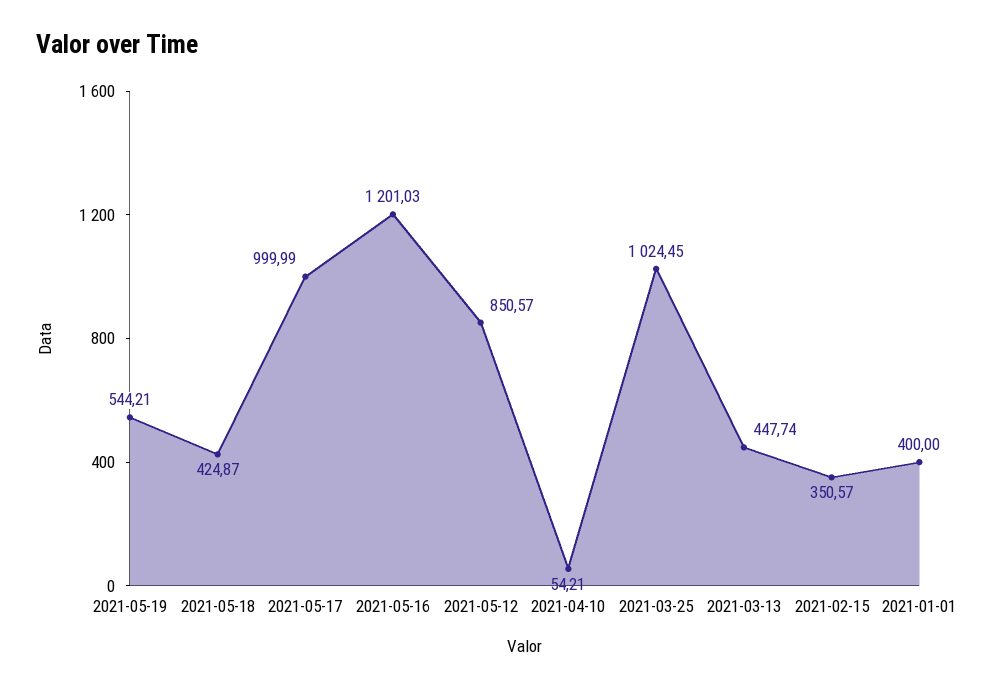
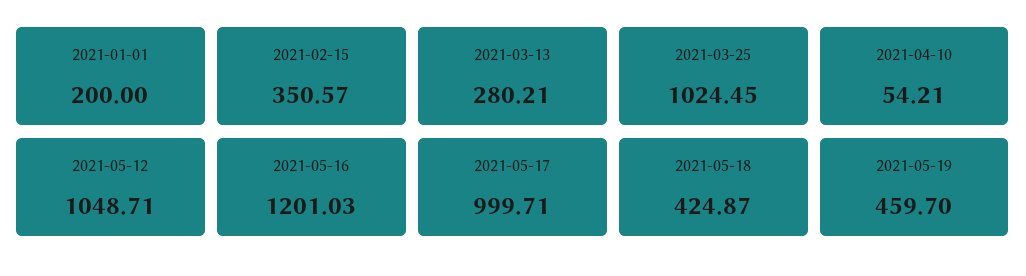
2021-05-19: 544.21 -> 459.7
2021-05-17: 999.99 -> 999.71
2021-05-12: 850.57 -> 1048.71
2021-03-13: 447.74 -> 280.21
2021-01-01: 400 -> 200

